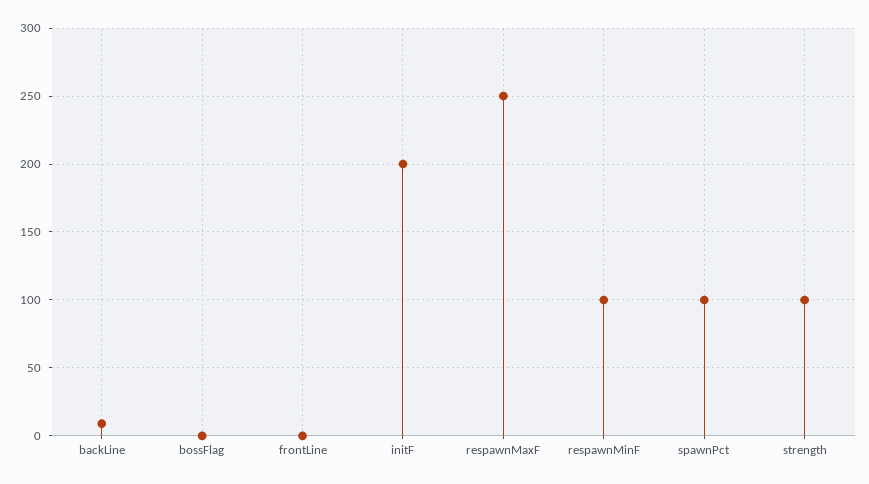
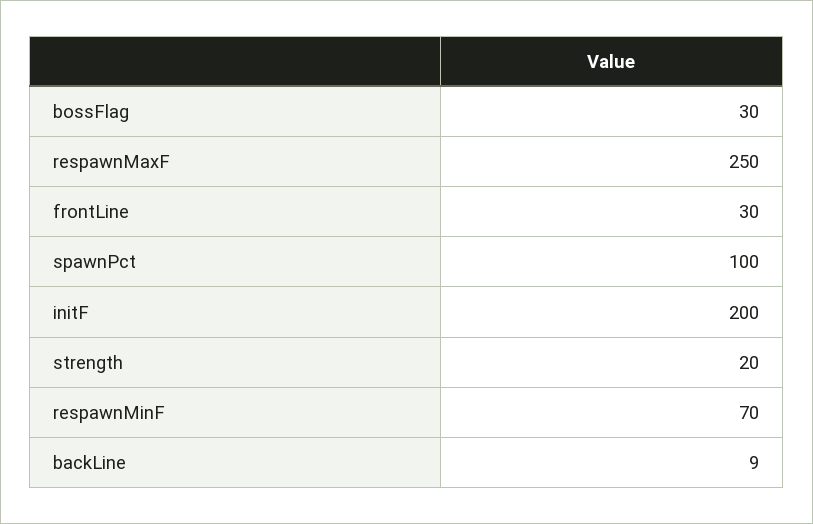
bossFlag: 0 -> 30
frontLine: 0 -> 30
respawnMinF: 100 -> 70
strength: 100 -> 20

